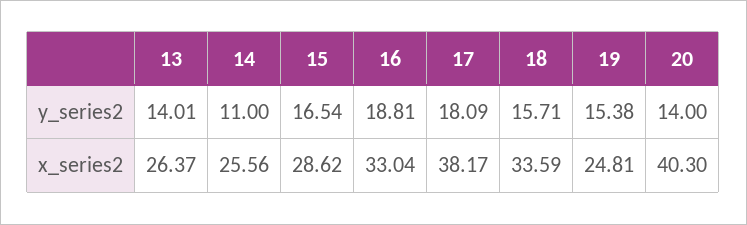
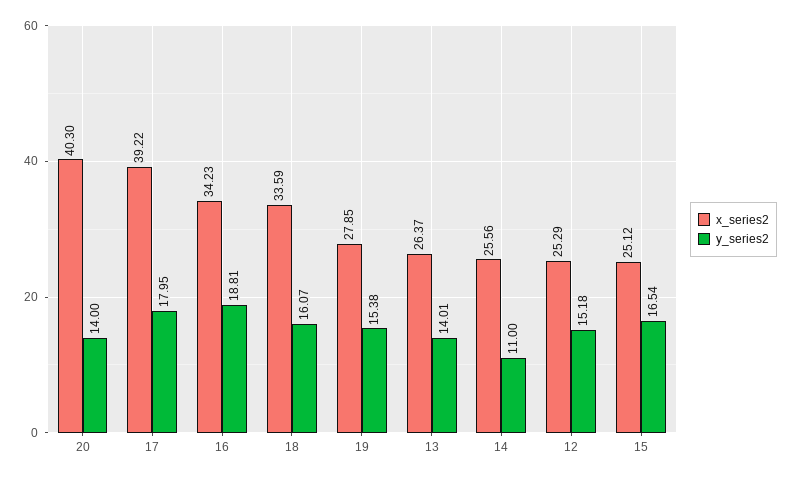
y_series2, 17: 18.09 -> 17.95
y_series2, 18: 15.71 -> 16.07
x_series2, 15: 28.62 -> 25.12
x_series2, 16: 33.04 -> 34.23
x_series2, 17: 38.17 -> 39.22
x_series2, 19: 24.81 -> 27.85
x_series2, 12: none -> 25.29
y_series2, 12: none -> 15.18

